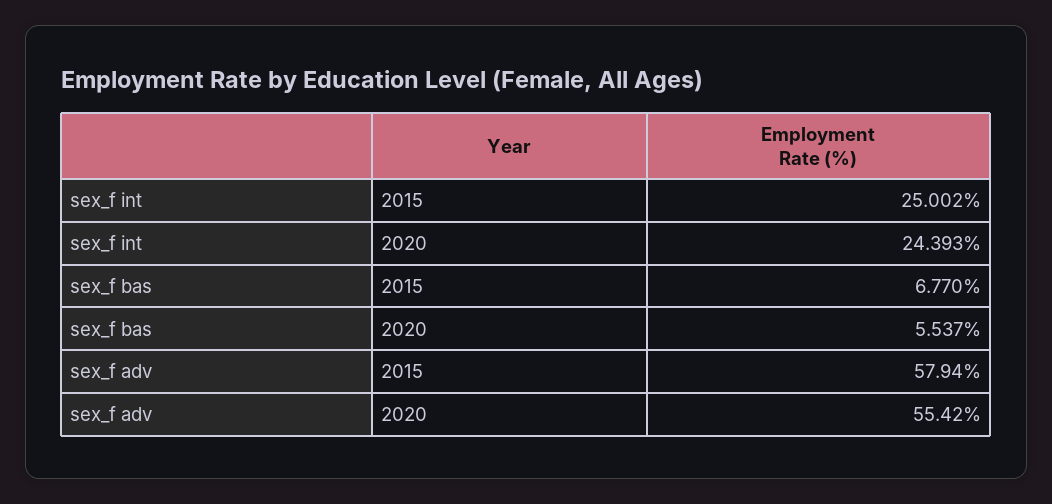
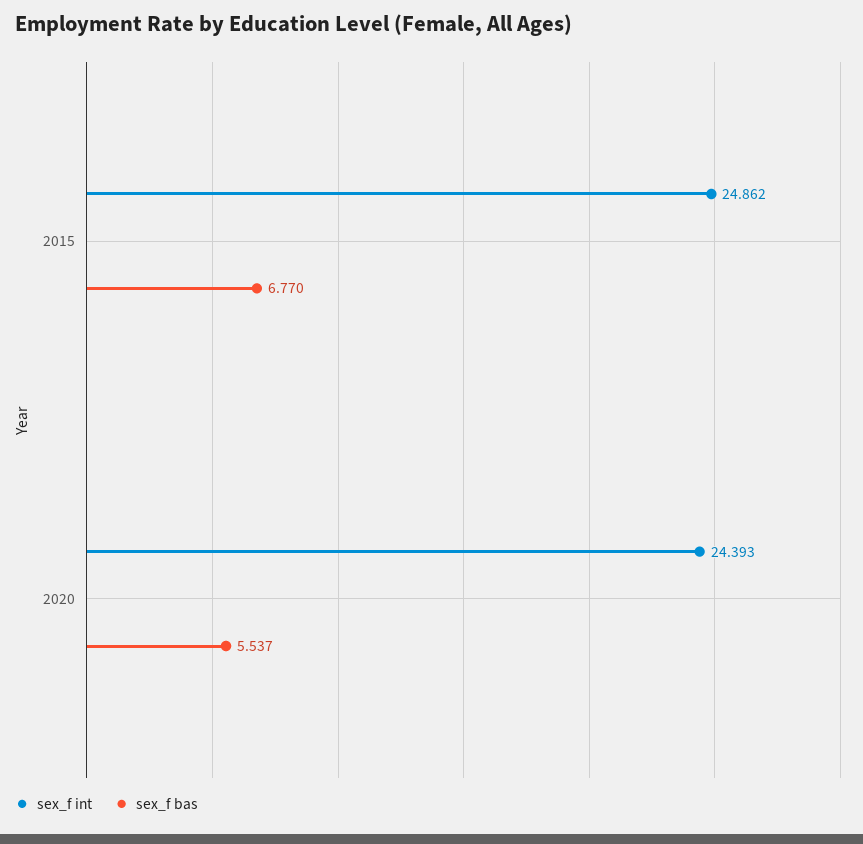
sex_f int, 2015: 25.002 -> 24.862
sex_f adv, 2015: 57.94 -> none
sex_f adv, 2020: 55.42 -> none

